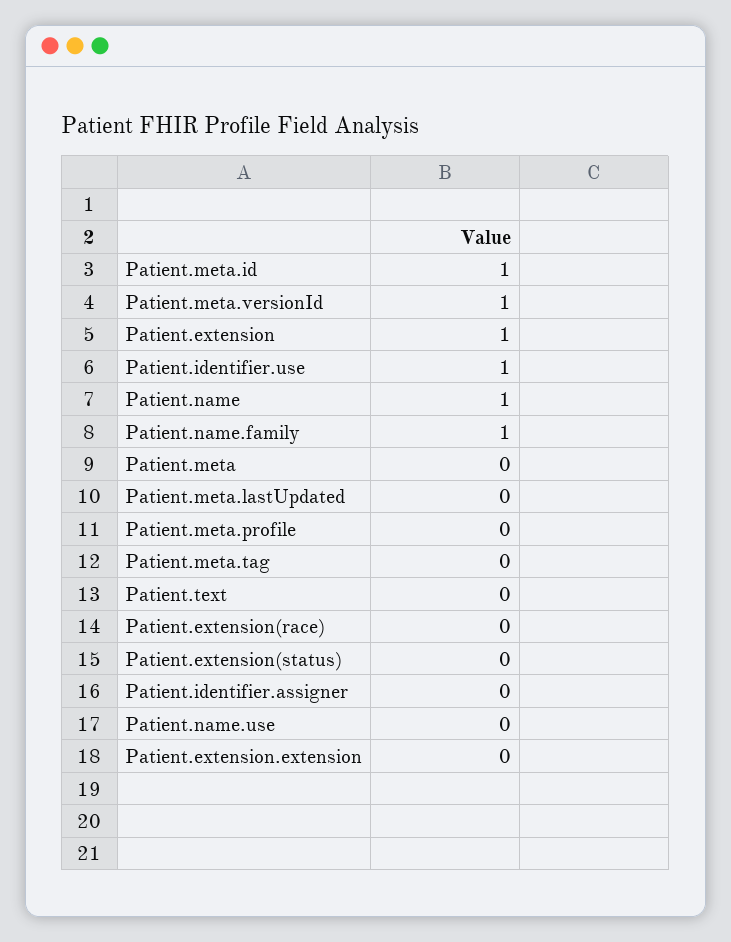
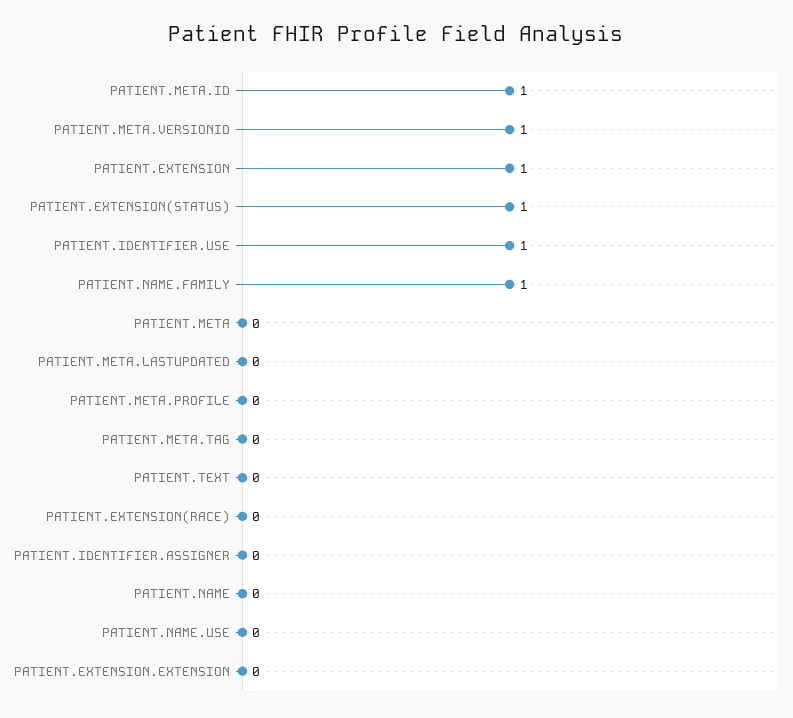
Patient.name: 1 -> 0
Patient.extension(status): 0 -> 1

